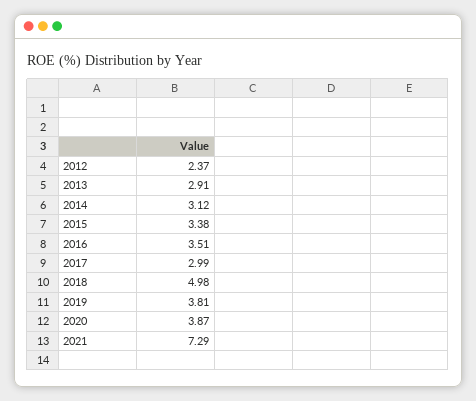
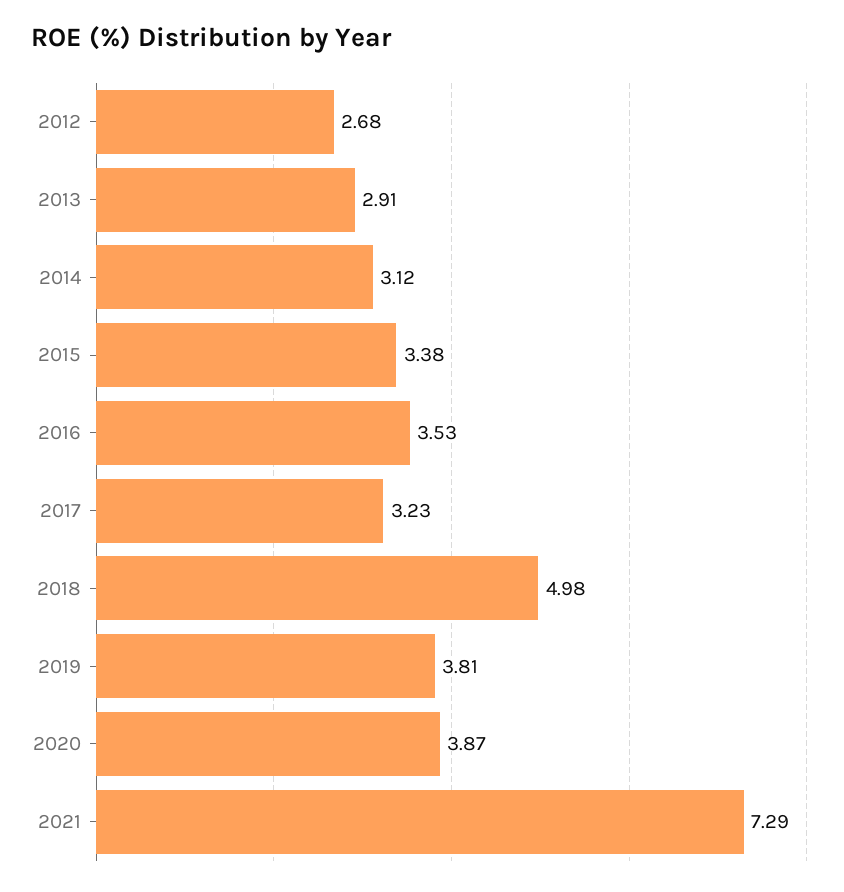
2012: 2.37 -> 2.68
2016: 3.51 -> 3.53
2017: 2.99 -> 3.23

